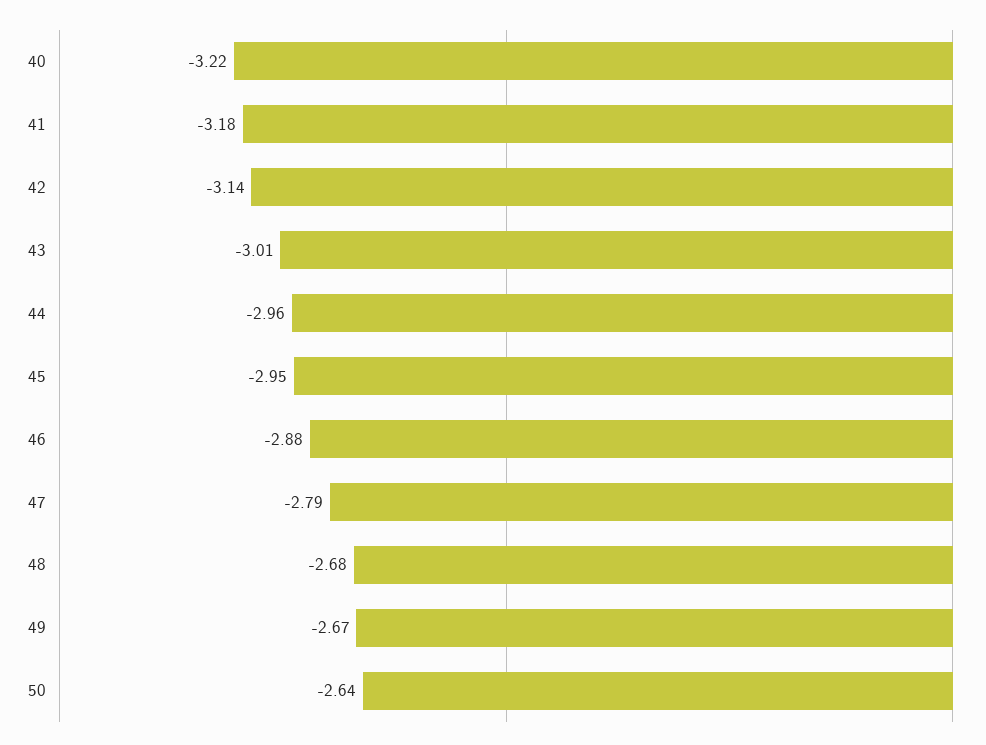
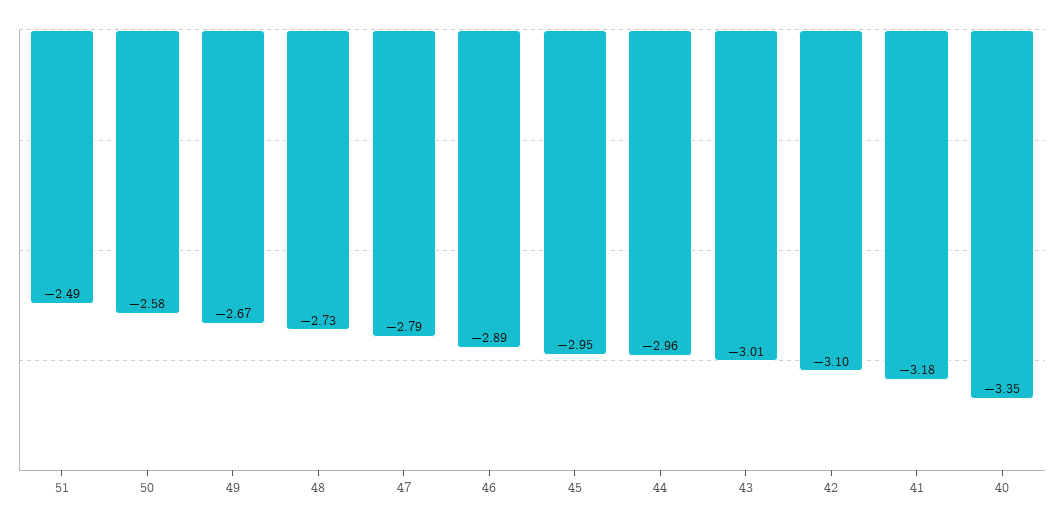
40: -3.22 -> -3.35
42: -3.14 -> -3.1
46: -2.88 -> -2.89
48: -2.68 -> -2.73
50: -2.64 -> -2.58
51: none -> -2.49

